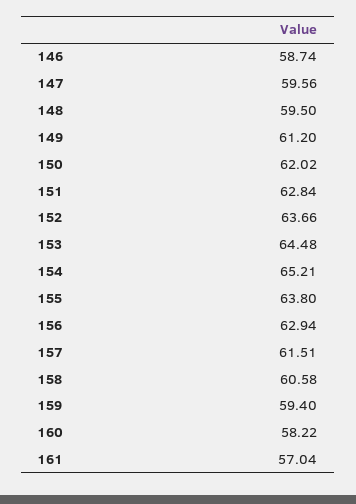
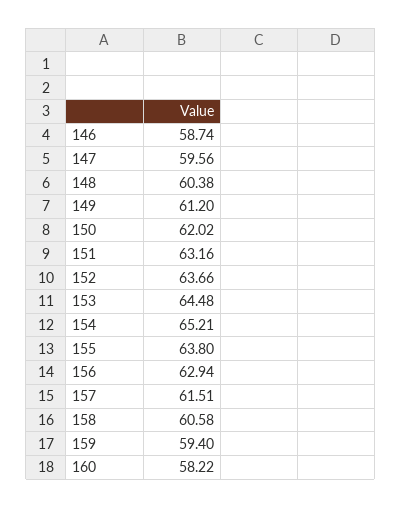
148: 59.5 -> 60.38
151: 62.84 -> 63.16
161: 57.04 -> none

